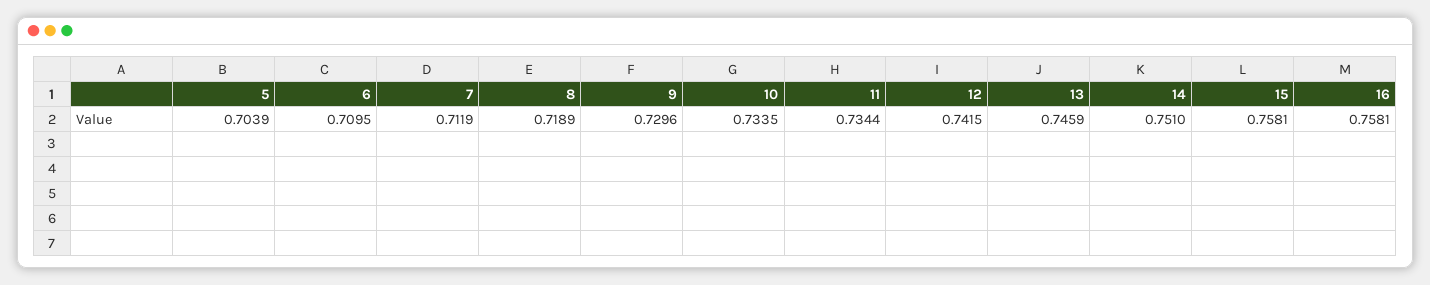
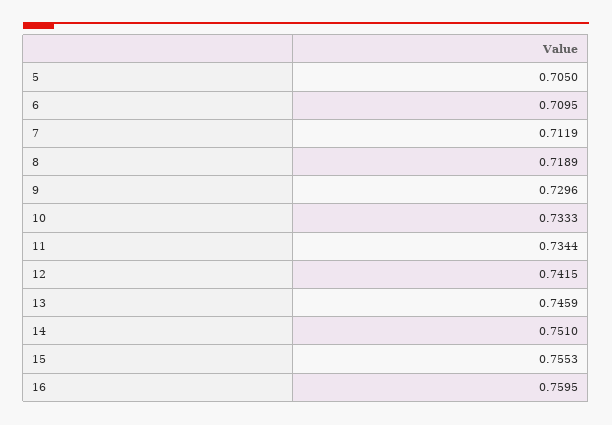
5: 0.7039 -> 0.705
10: 0.7335 -> 0.7333
15: 0.7581 -> 0.7553
16: 0.7581 -> 0.7595

